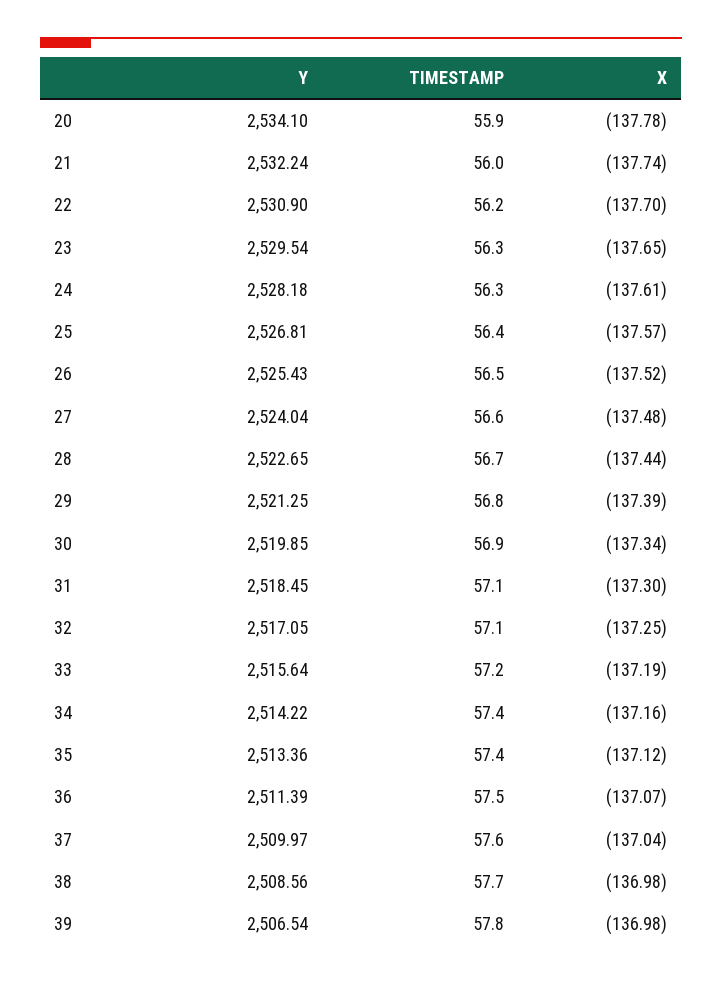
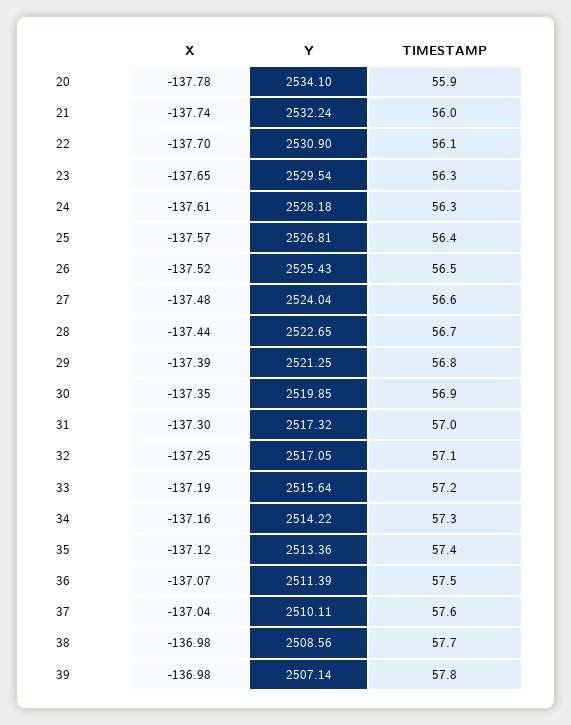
TIMESTAMP, 22: 56.2 -> 56.1
X, 30: -137.34 -> -137.35
Y, 31: 2518.45 -> 2517.32
TIMESTAMP, 31: 57.1 -> 57
TIMESTAMP, 34: 57.4 -> 57.3
Y, 37: 2509.97 -> 2510.11
Y, 39: 2506.54 -> 2507.14

